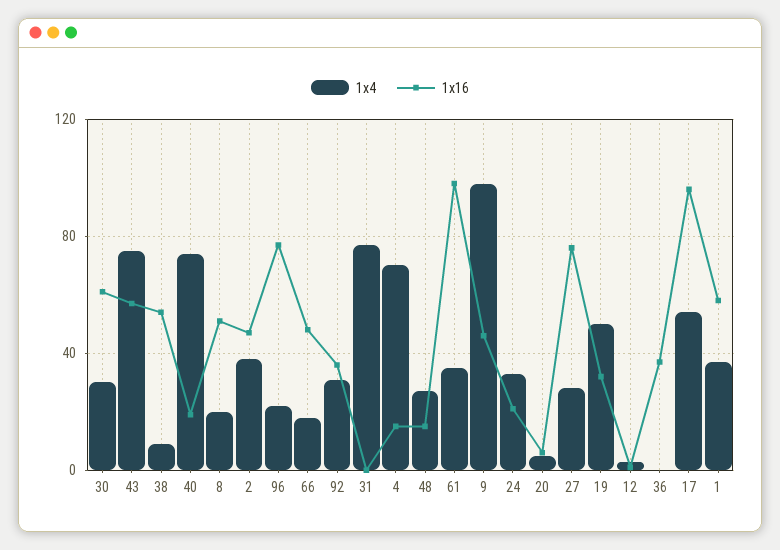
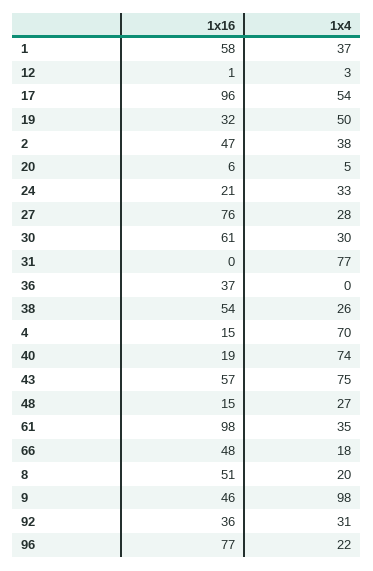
1x4, 38: 10 -> 26

